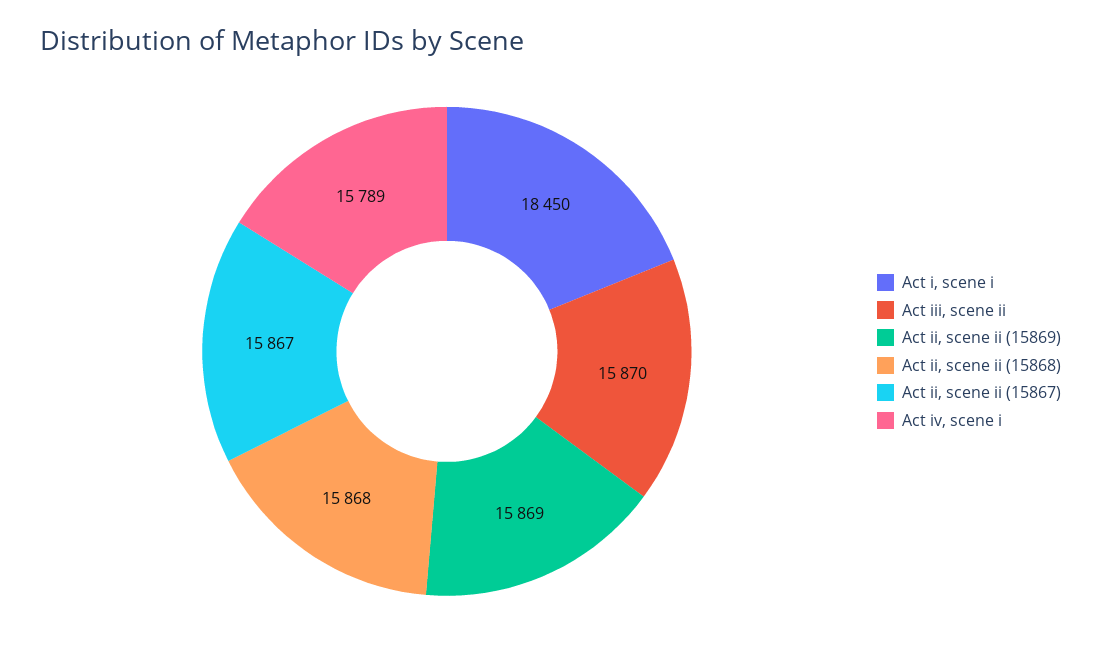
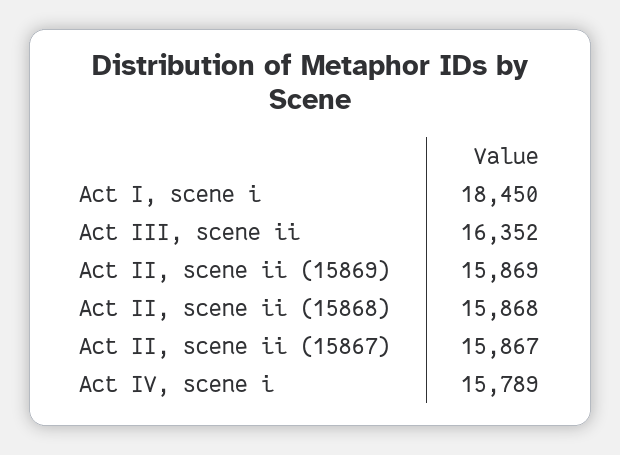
Act iii, scene ii: 15870 -> 16352

